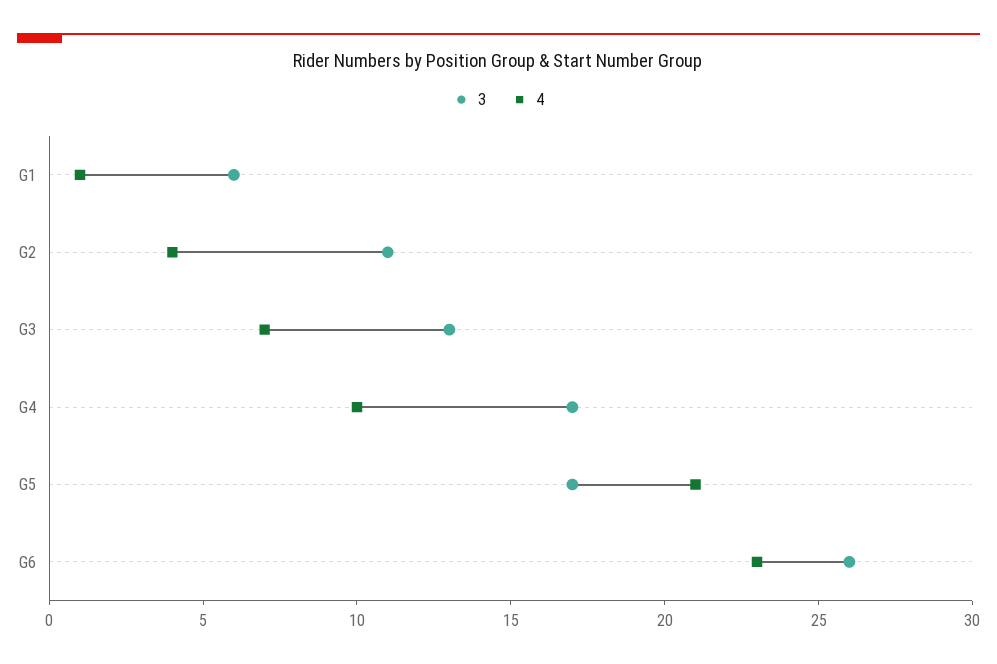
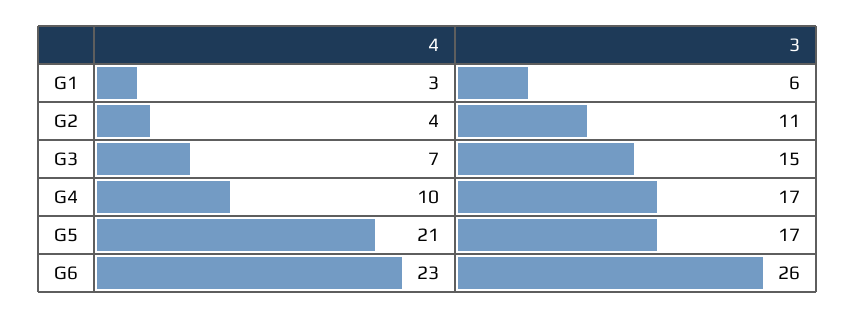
4, G1: 1 -> 3
3, G3: 13 -> 15

